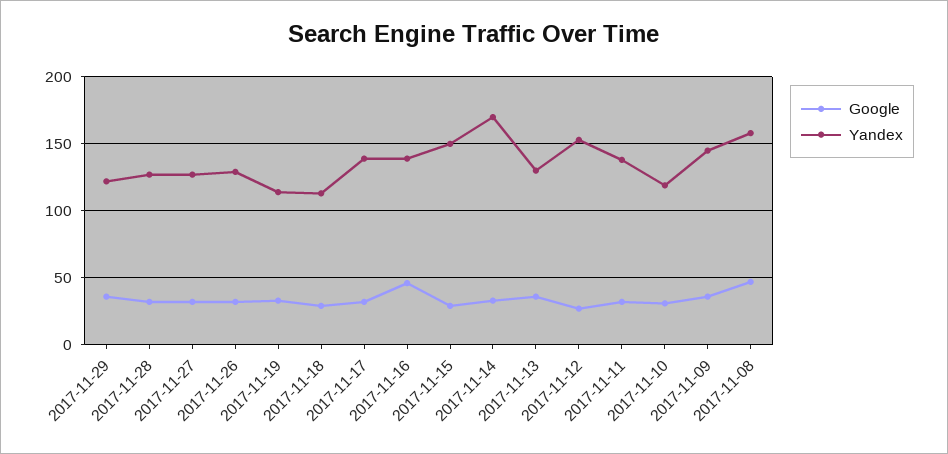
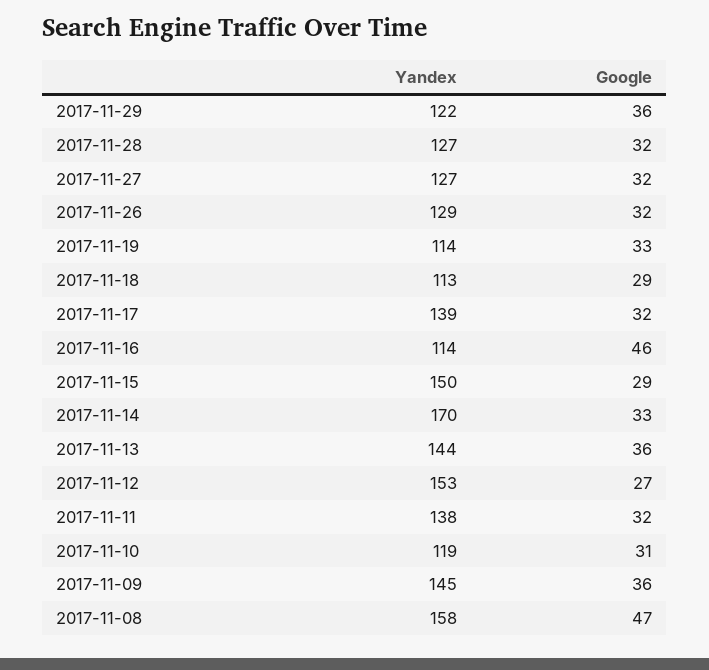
Yandex, 2017-11-16: 140 -> 114
Yandex, 2017-11-13: 130 -> 144

